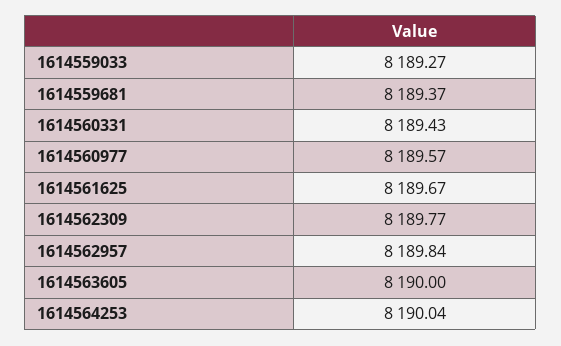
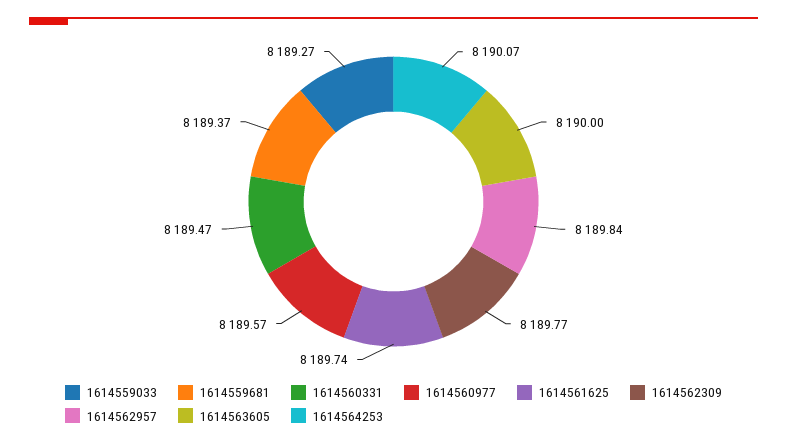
1614560331: 8189.43 -> 8189.47
1614561625: 8189.67 -> 8189.74
1614564253: 8190.04 -> 8190.07

